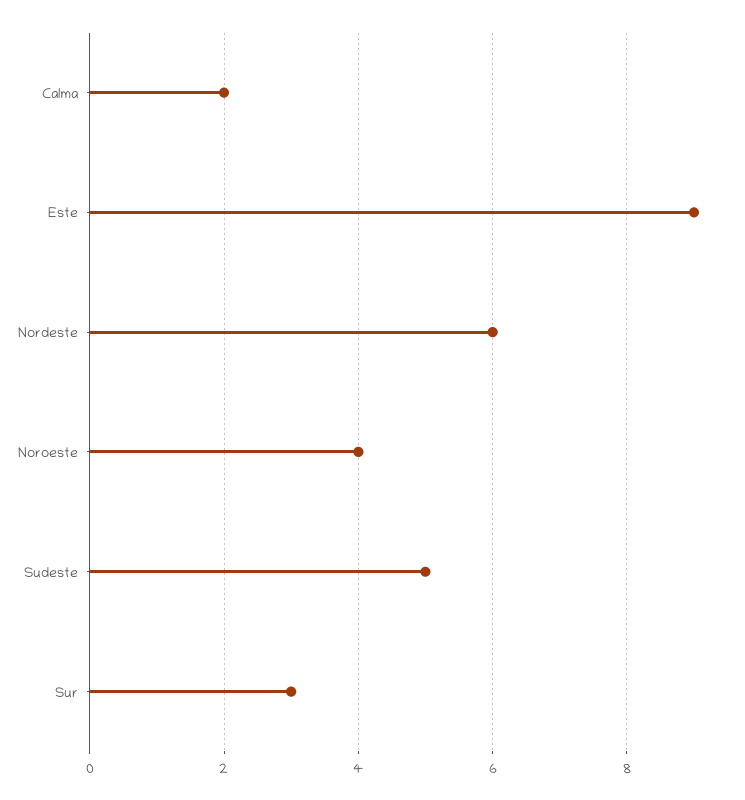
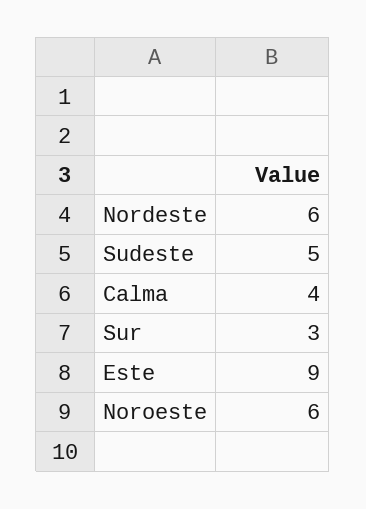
Calma: 2 -> 4
Noroeste: 4 -> 6

